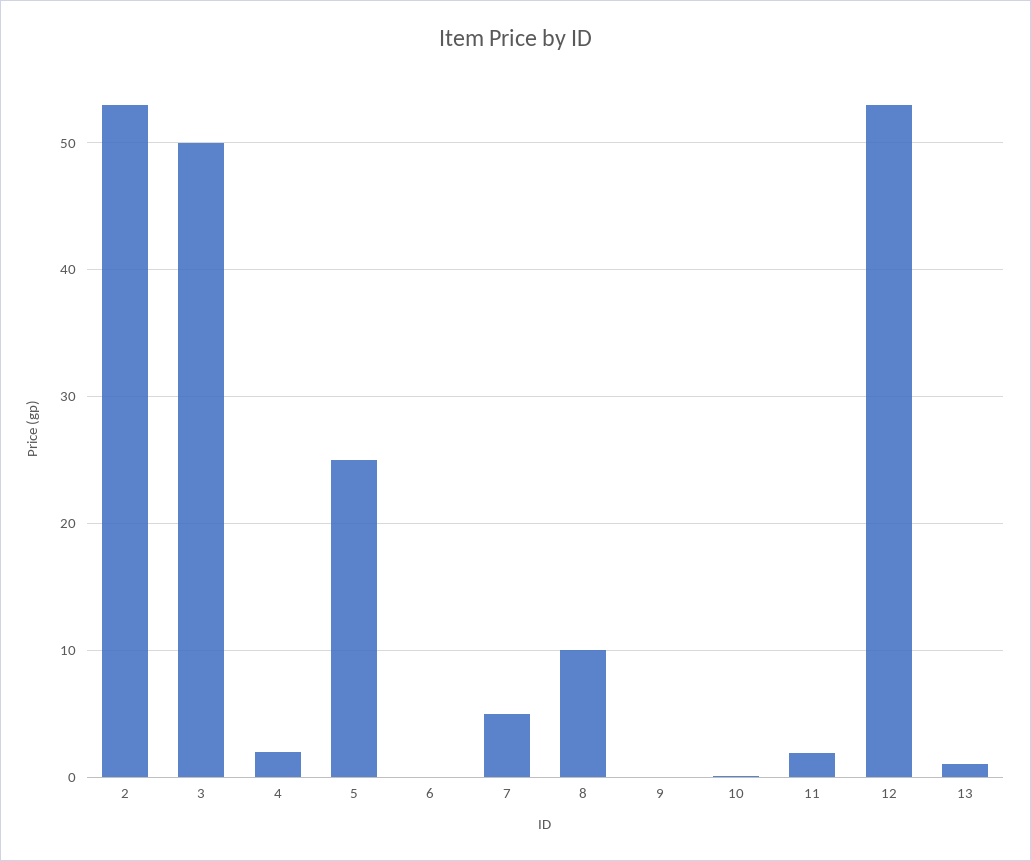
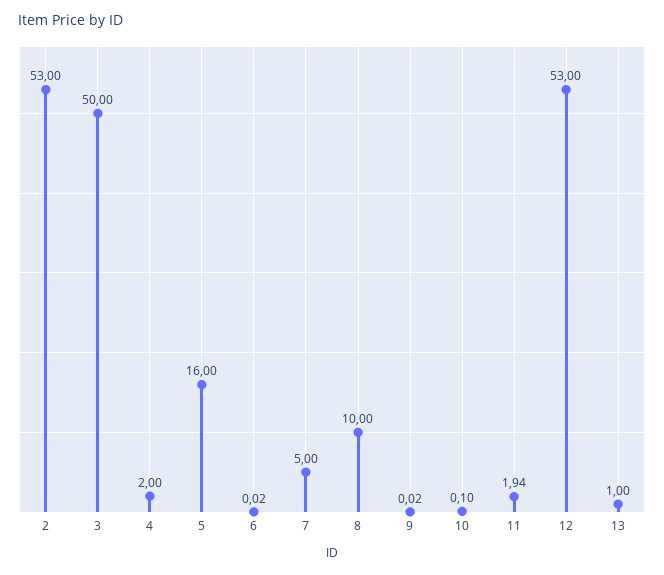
5: 25 -> 16

